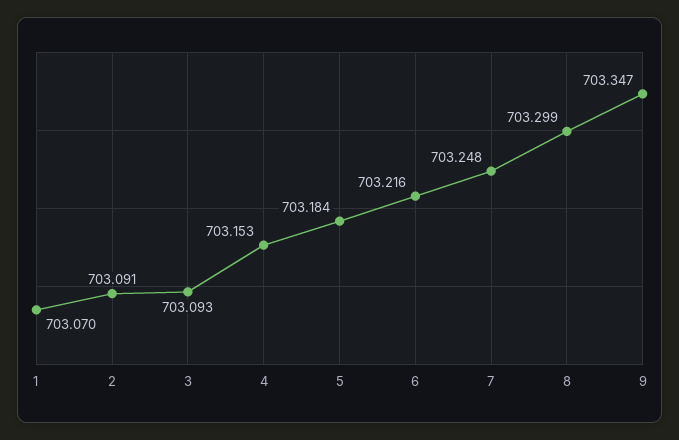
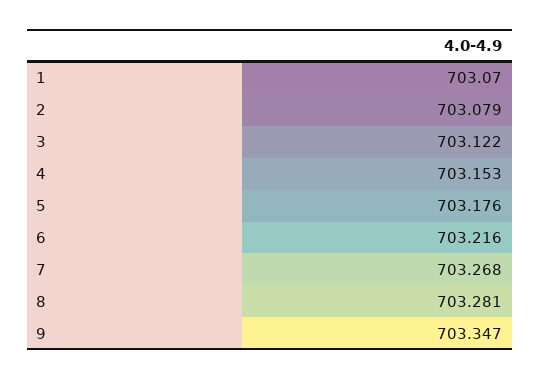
2: 703.091 -> 703.079
3: 703.093 -> 703.122
5: 703.184 -> 703.176
7: 703.248 -> 703.268
8: 703.299 -> 703.281

